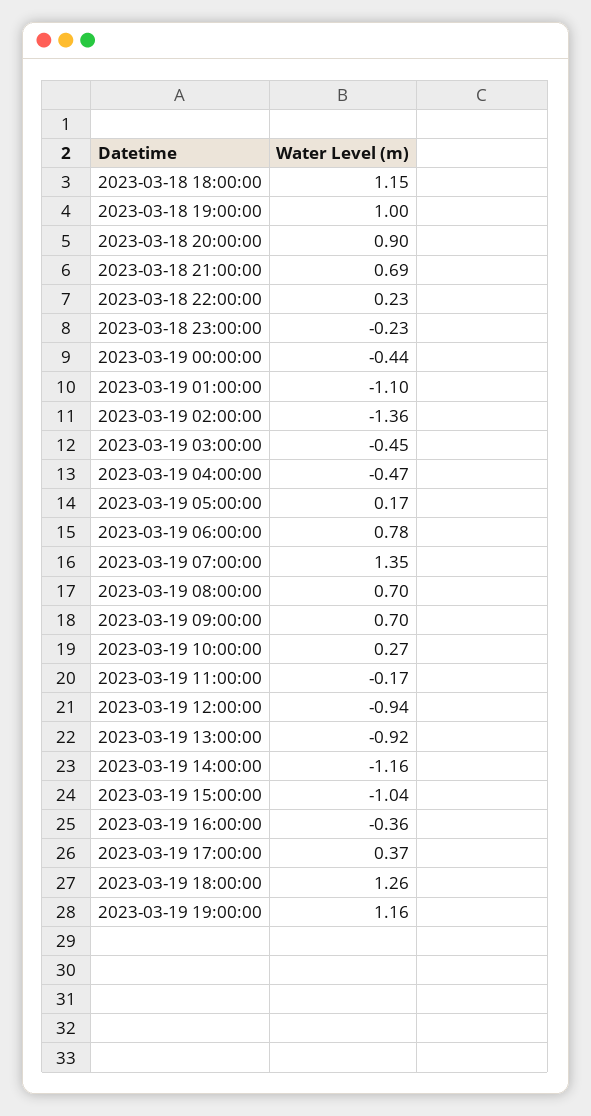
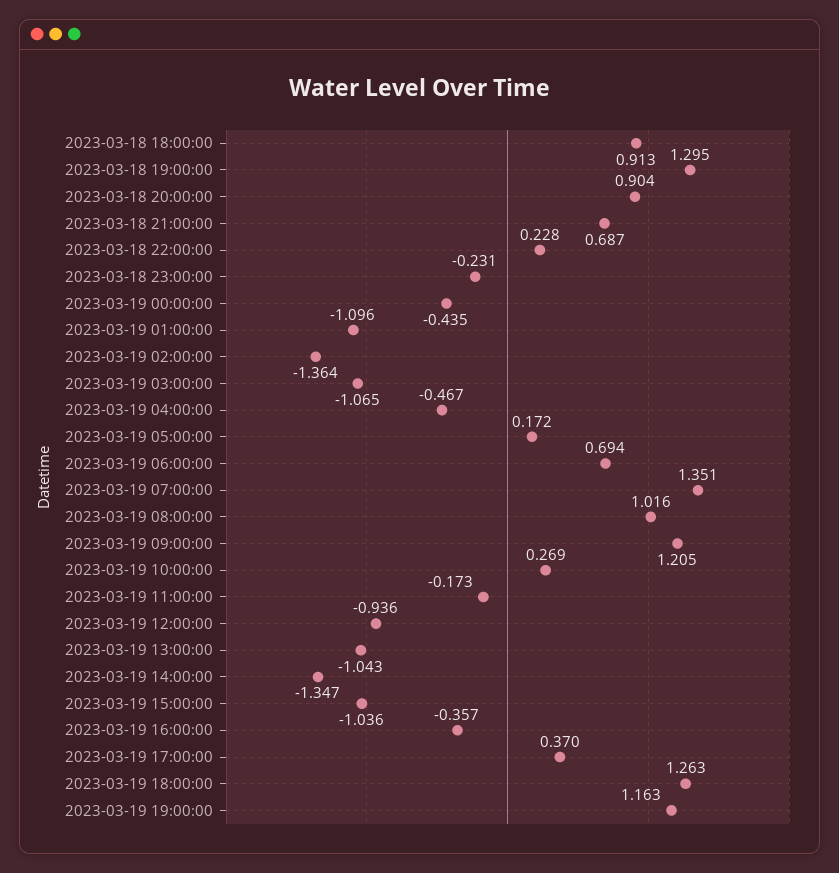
2023-03-18 18:00:00: 1.15 -> 0.913
2023-03-18 19:00:00: 1 -> 1.295
2023-03-19 03:00:00: -0.45 -> -1.065
2023-03-19 06:00:00: 0.78 -> 0.694
2023-03-19 08:00:00: 0.7 -> 1.016
2023-03-19 09:00:00: 0.7 -> 1.205
2023-03-19 13:00:00: -0.92 -> -1.043
2023-03-19 14:00:00: -1.16 -> -1.347

